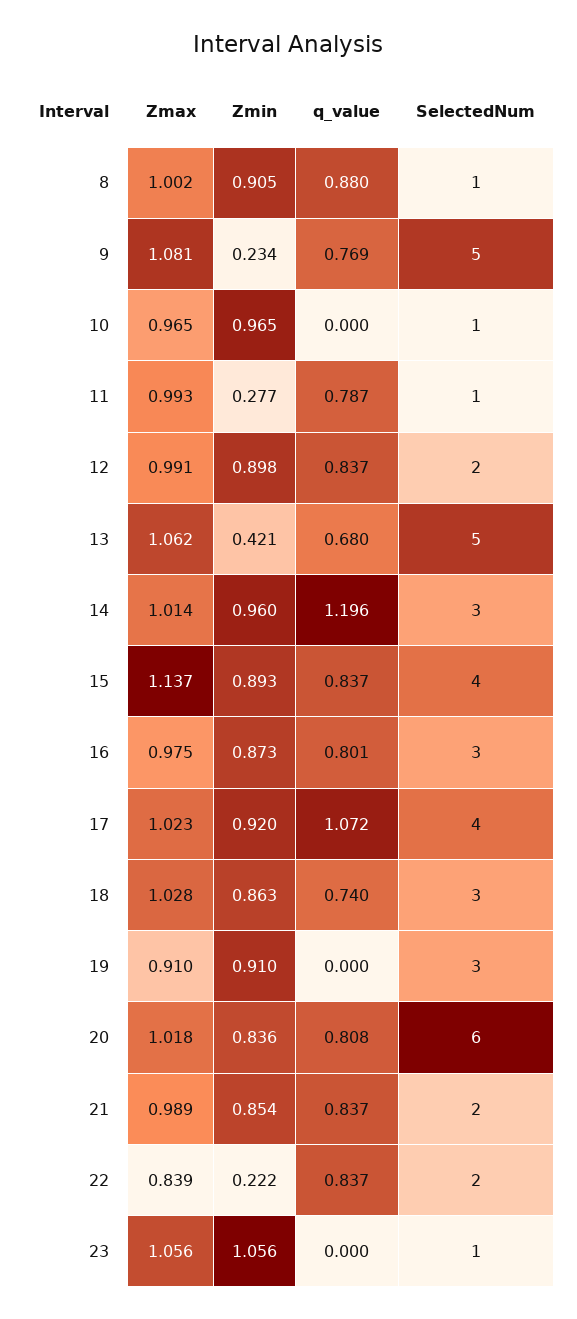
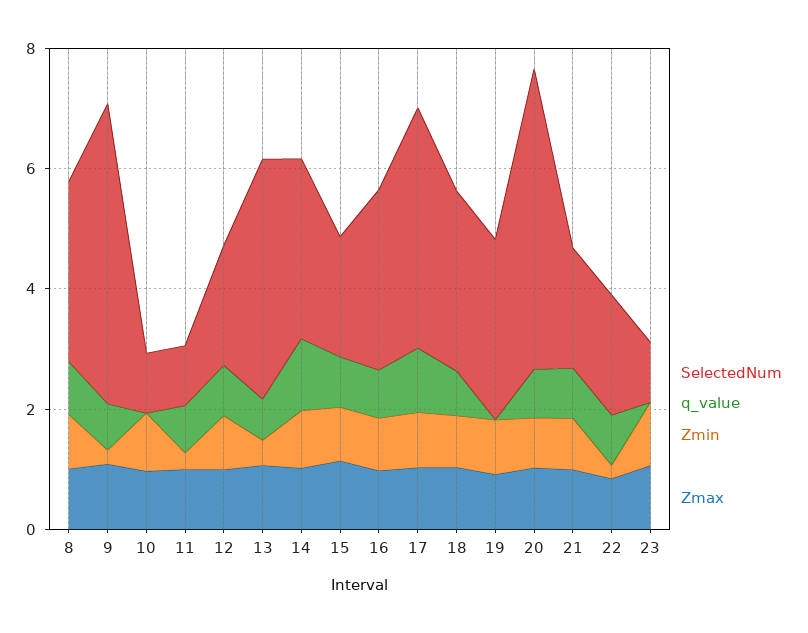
SelectedNum, 8: 1 -> 3
SelectedNum, 13: 5 -> 4
SelectedNum, 15: 4 -> 2
SelectedNum, 20: 6 -> 5

